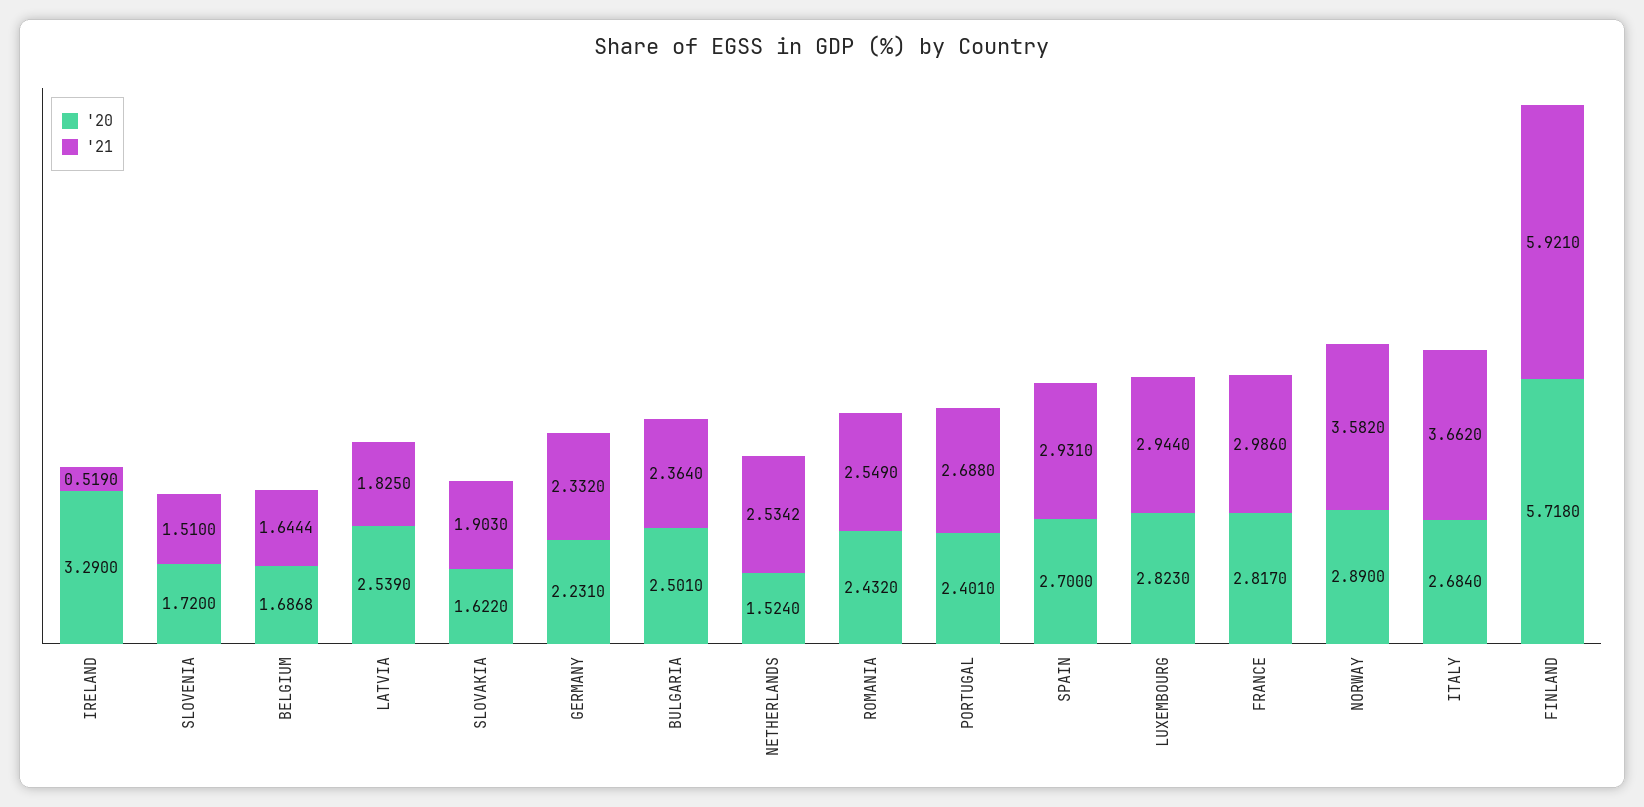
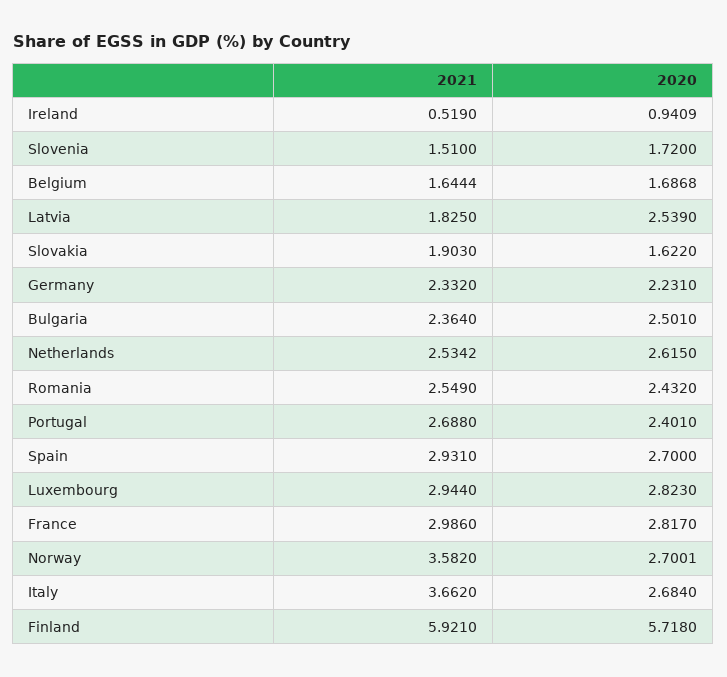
'20, IRELAND: 3.29 -> 0.9409
'20, NETHERLANDS: 1.524 -> 2.615
'20, NORWAY: 2.89 -> 2.7001

